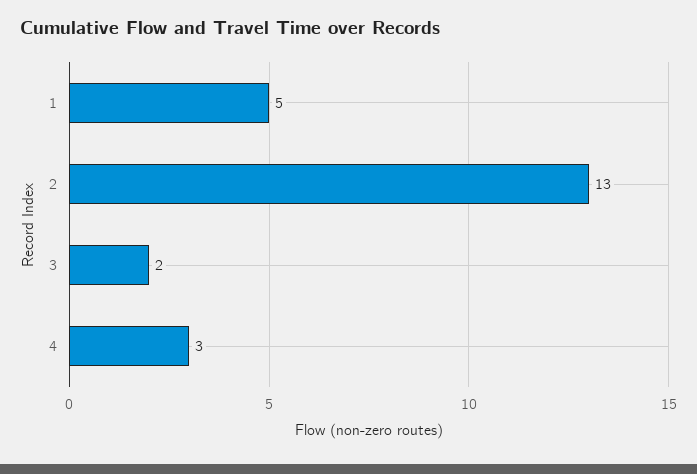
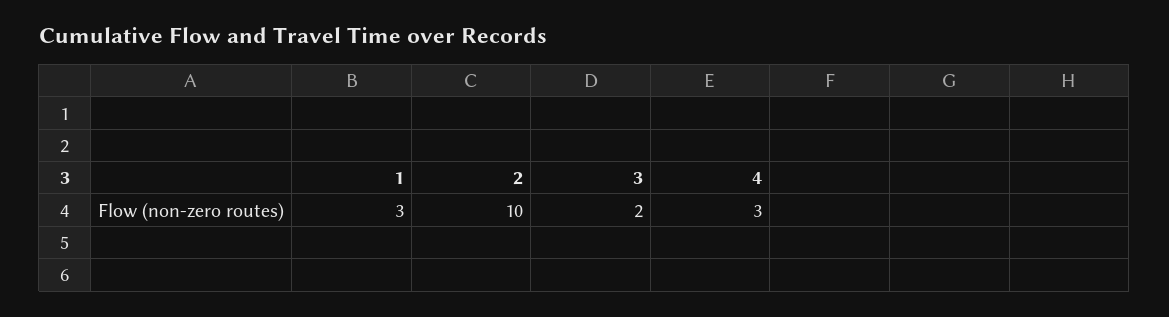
1: 5 -> 3
2: 13 -> 10

